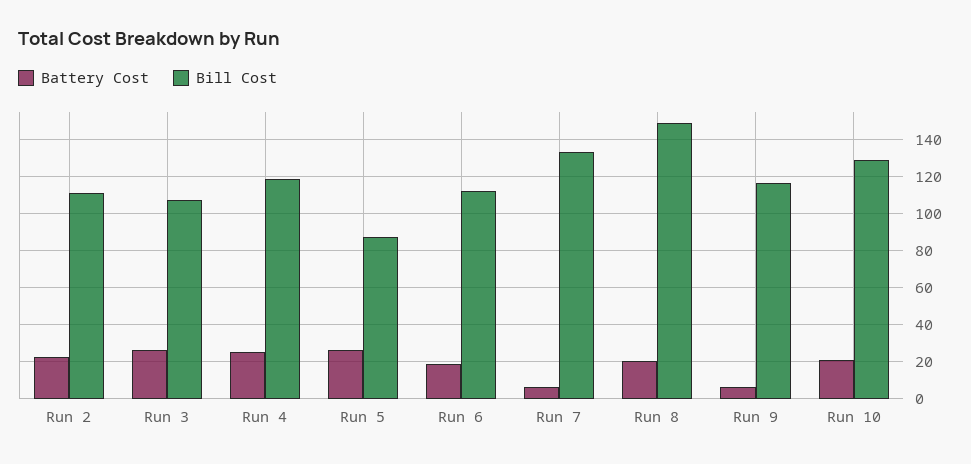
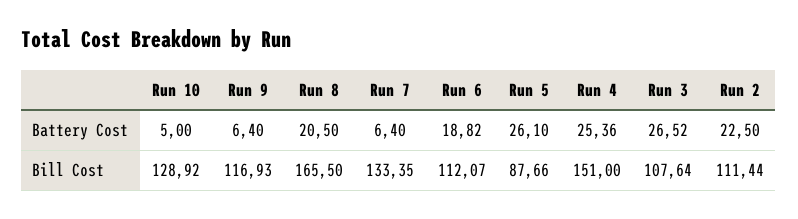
Bill Cost, Run 4: 120 -> 151
Bill Cost, Run 8: 150 -> 165.5
Battery Cost, Run 10: 20 -> 5

